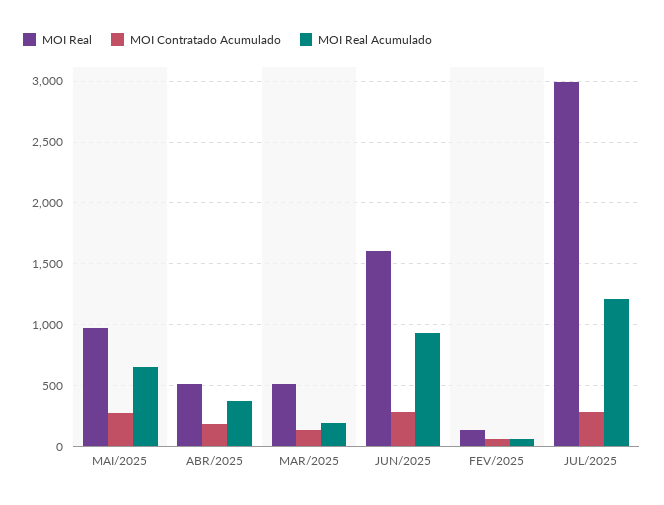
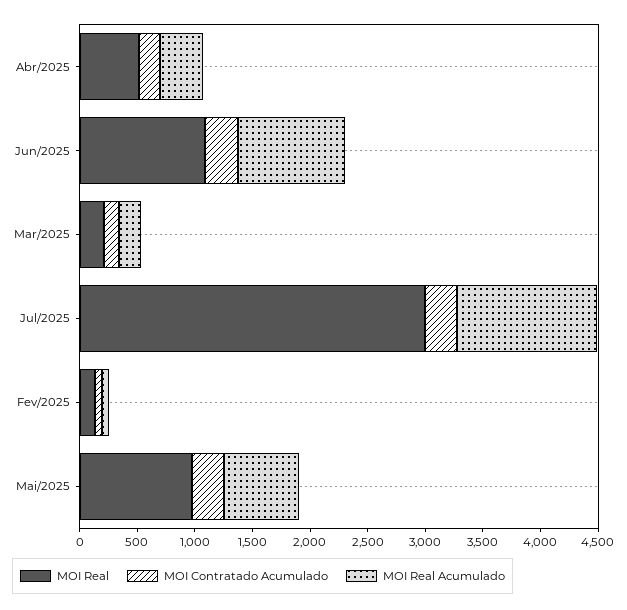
MOI Real, MAR/2025: 500 -> 200
MOI Real, JUN/2025: 1600 -> 1100

